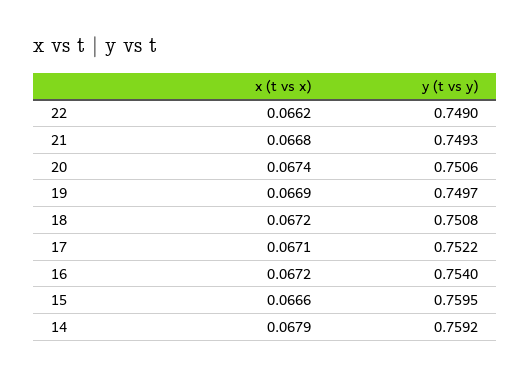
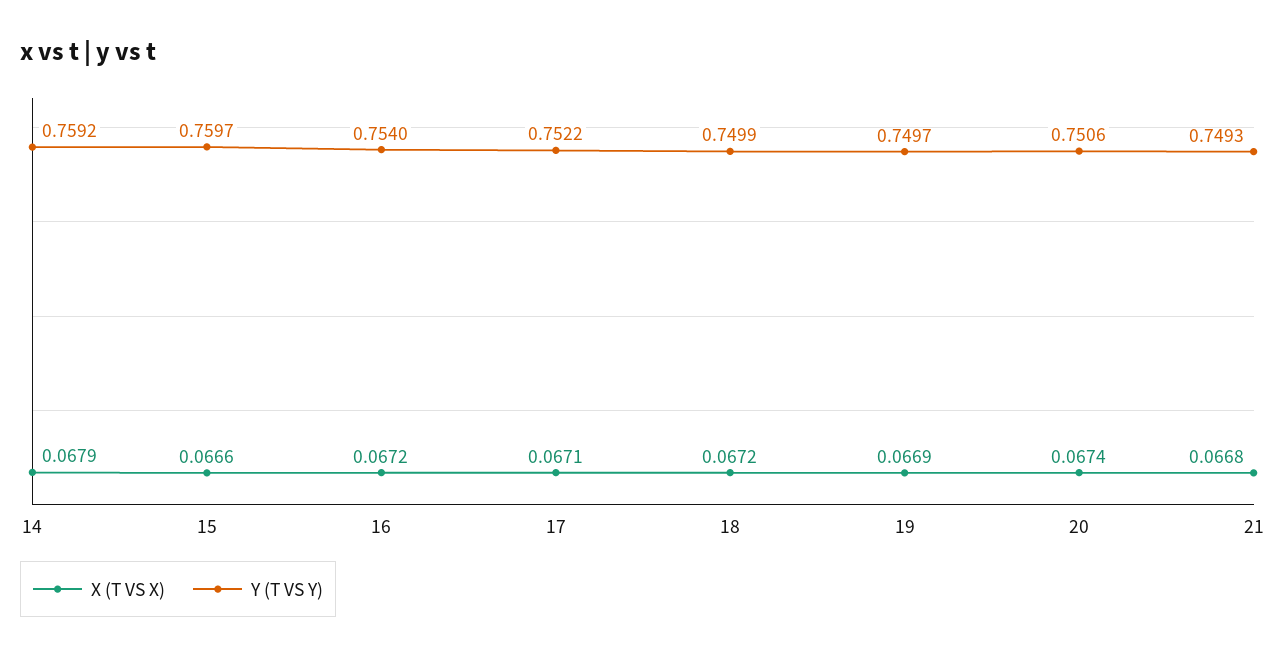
x (t vs x), 22: 0.0662 -> none
y (t vs y), 22: 0.749 -> none
y (t vs y), 18: 0.7508 -> 0.7499
y (t vs y), 15: 0.7595 -> 0.7597

